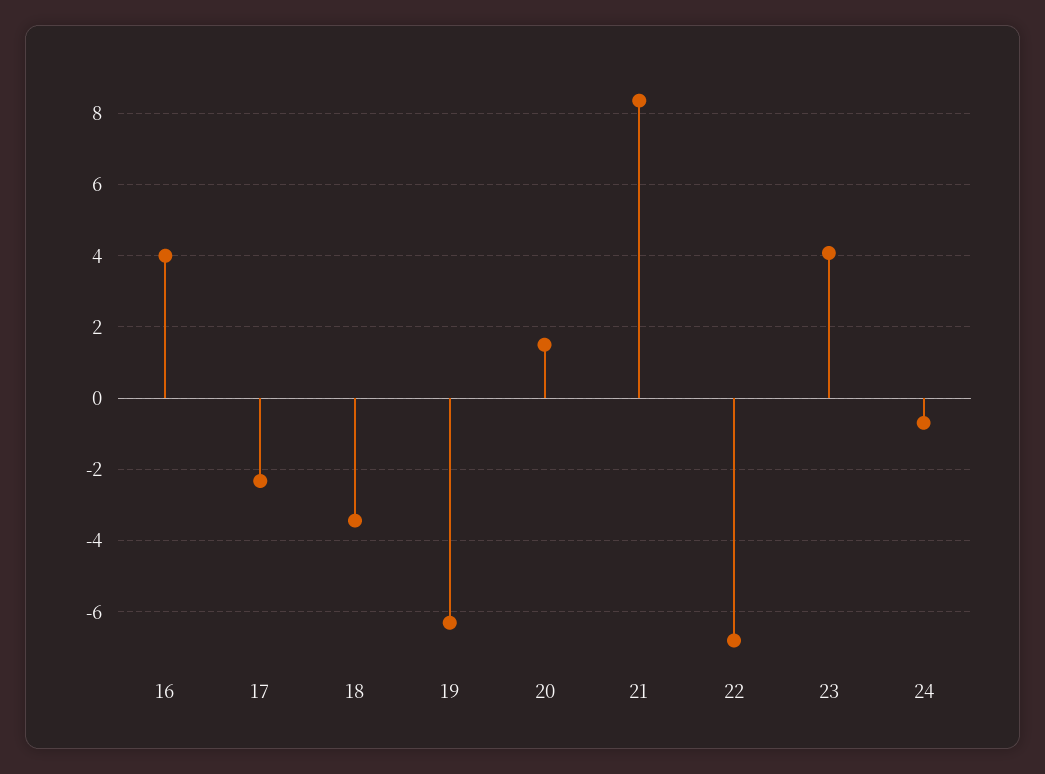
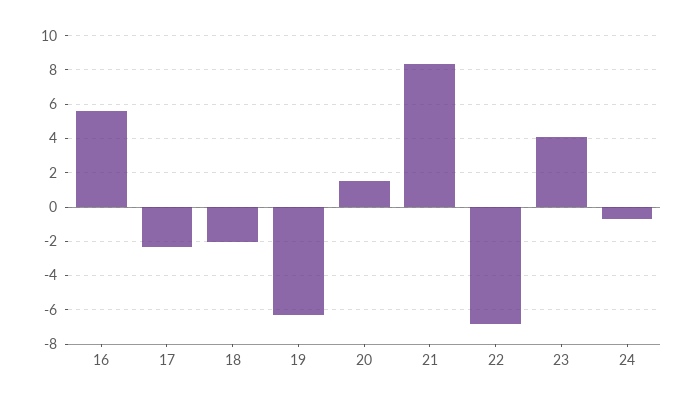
16: 4 -> 5.5
18: -3.4 -> -2

